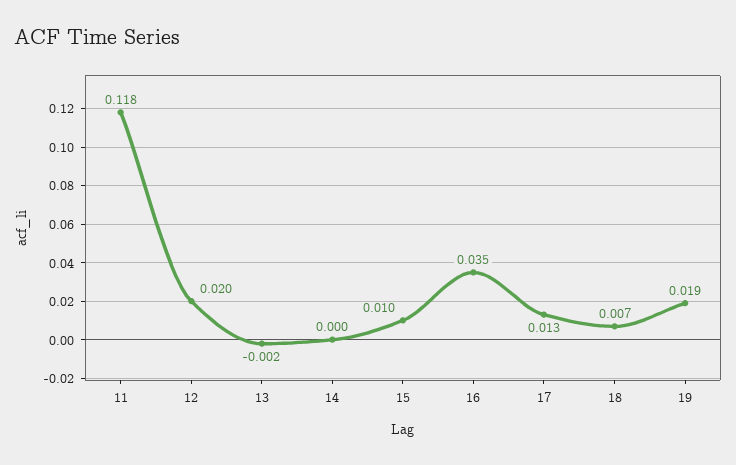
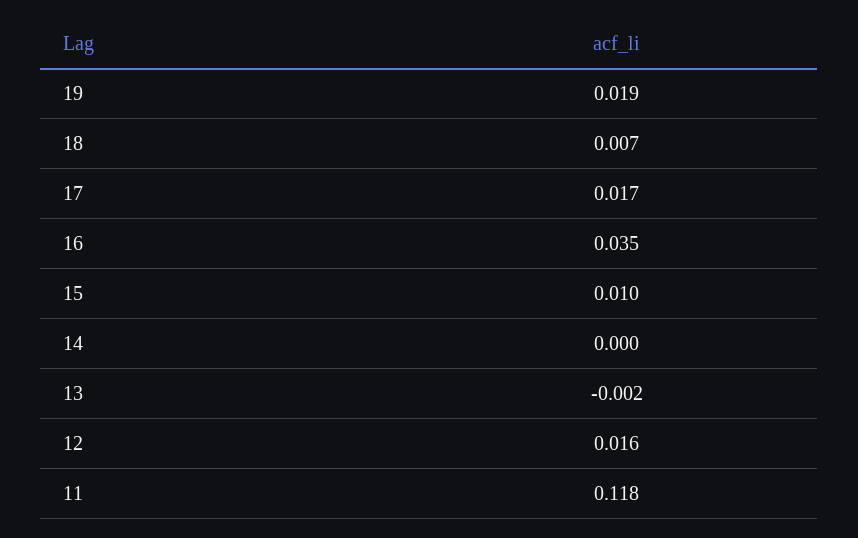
12: 0.02 -> 0.016
17: 0.013 -> 0.017

